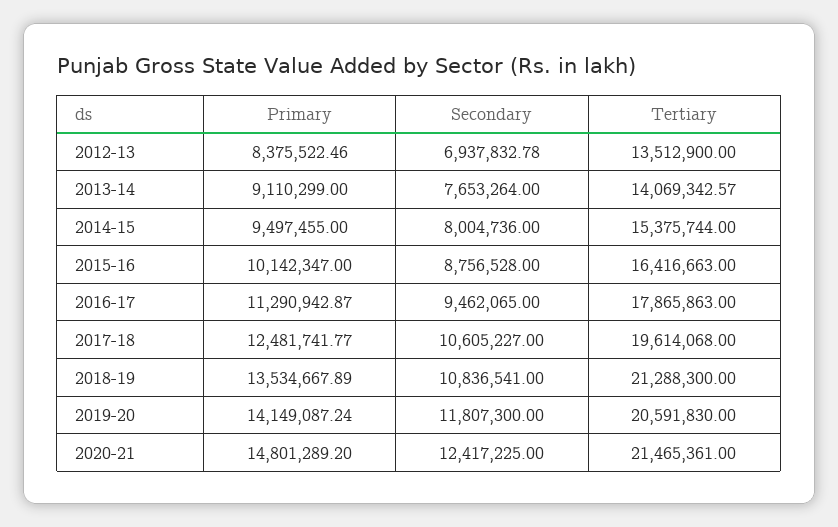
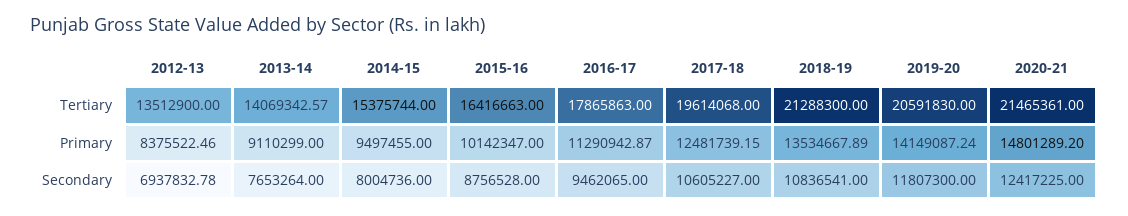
Primary, 2017-18: 12481741.77 -> 12481739.15

